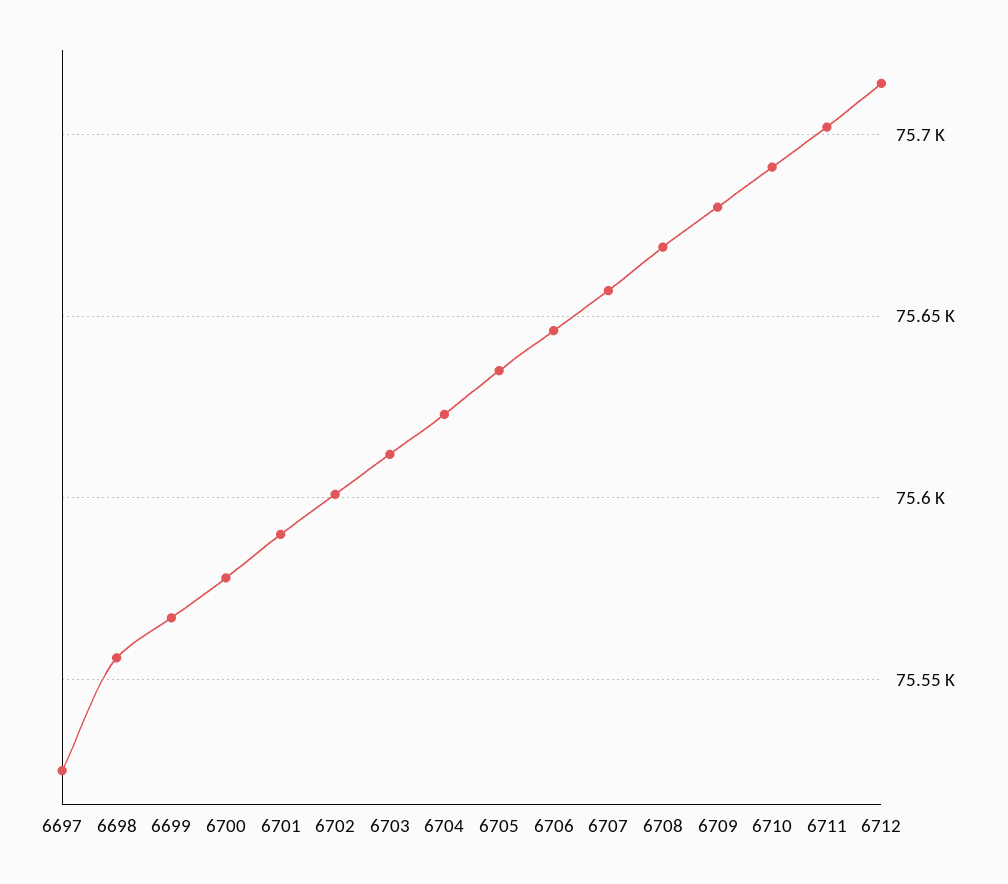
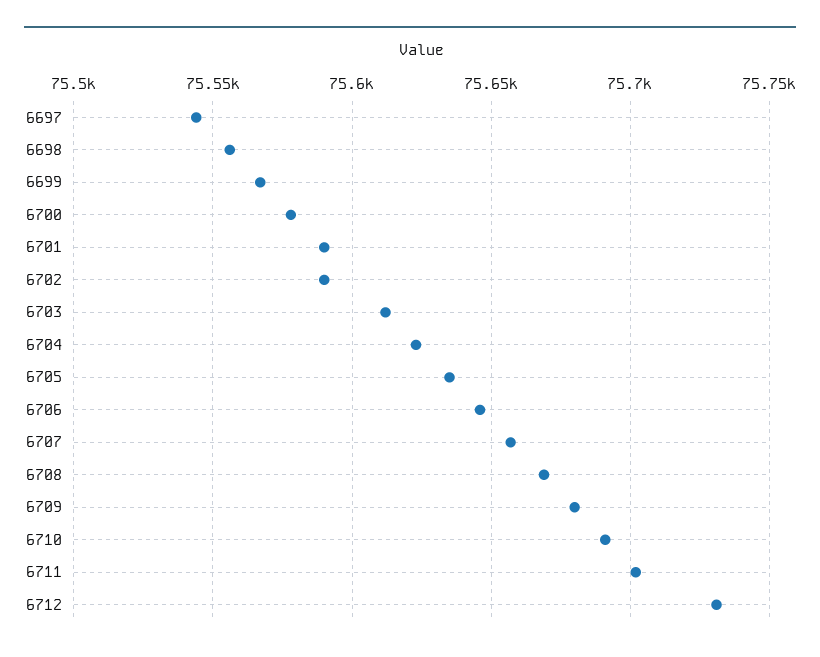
6697: 75525 -> 75545
6702: 75600 -> 75590
6712: 75715 -> 75730

